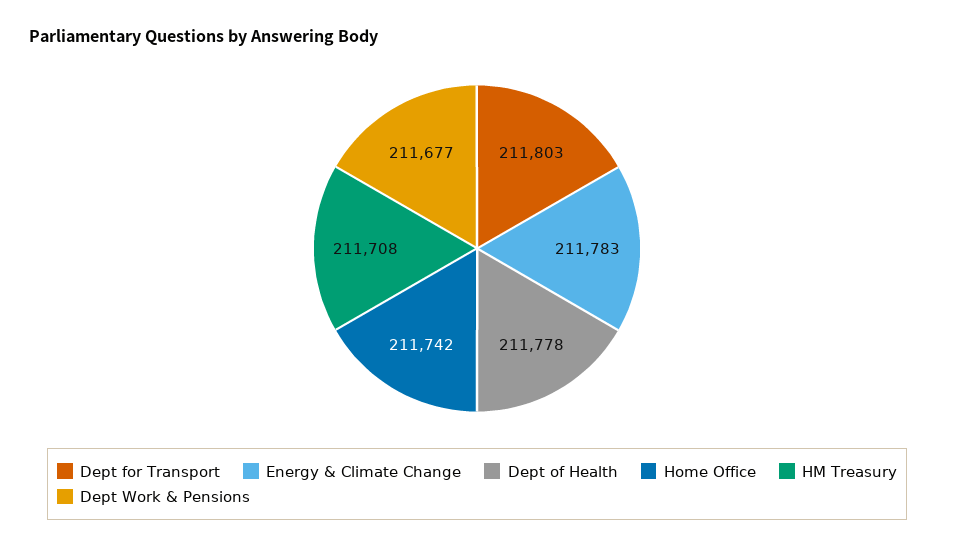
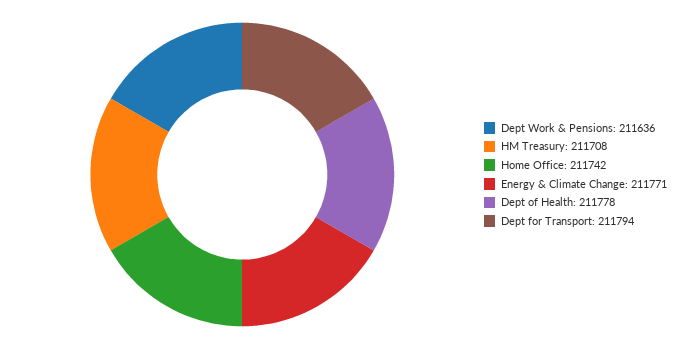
Dept for Transport: 211803 -> 211794
Energy & Climate Change: 211783 -> 211771
Dept Work & Pensions: 211677 -> 211636

